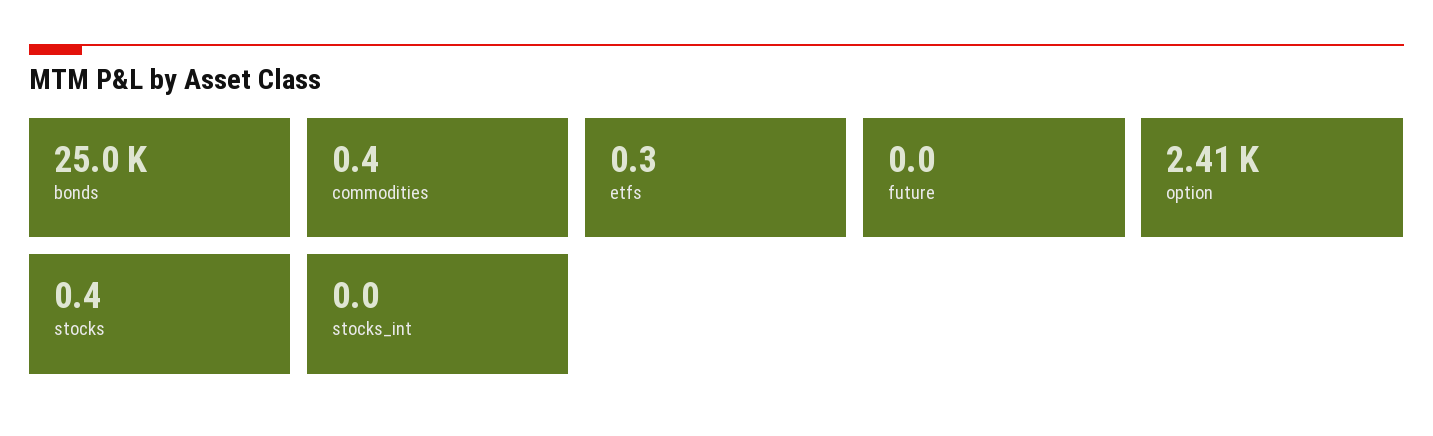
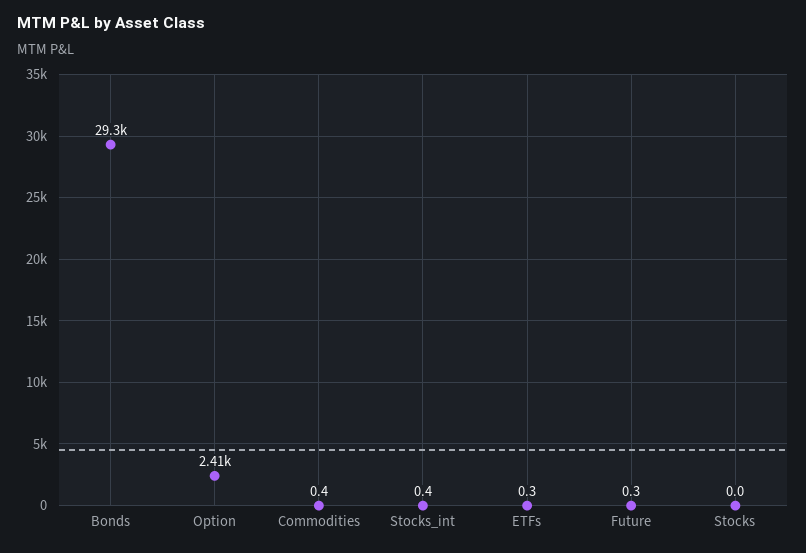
bonds: 25000 -> 29300
future: 0 -> 0.3
stocks: 0.4 -> 0
stocks_int: 0 -> 0.4

